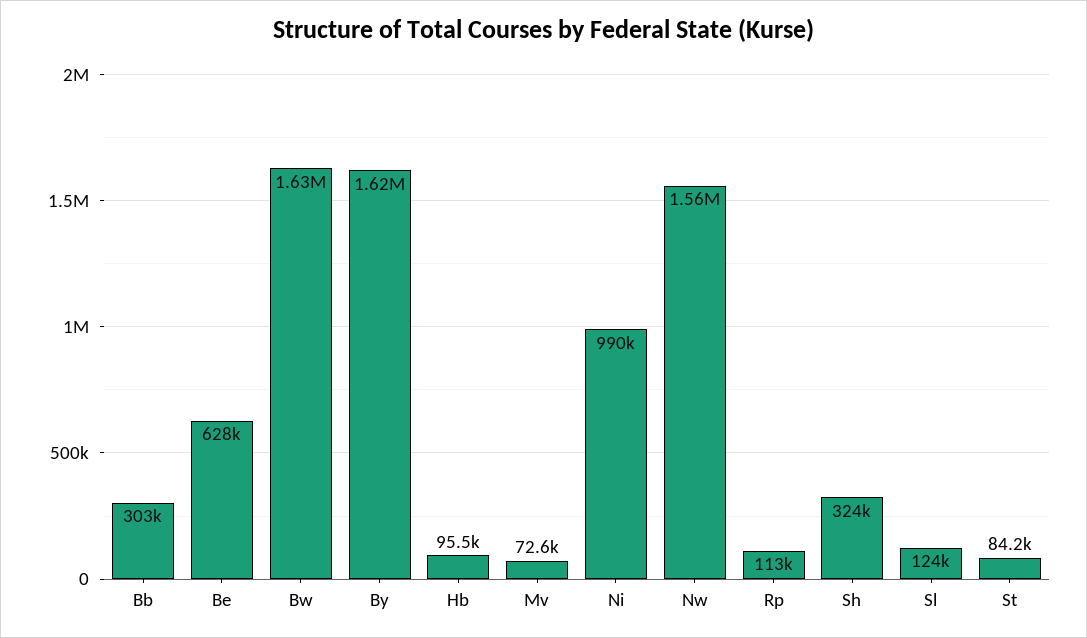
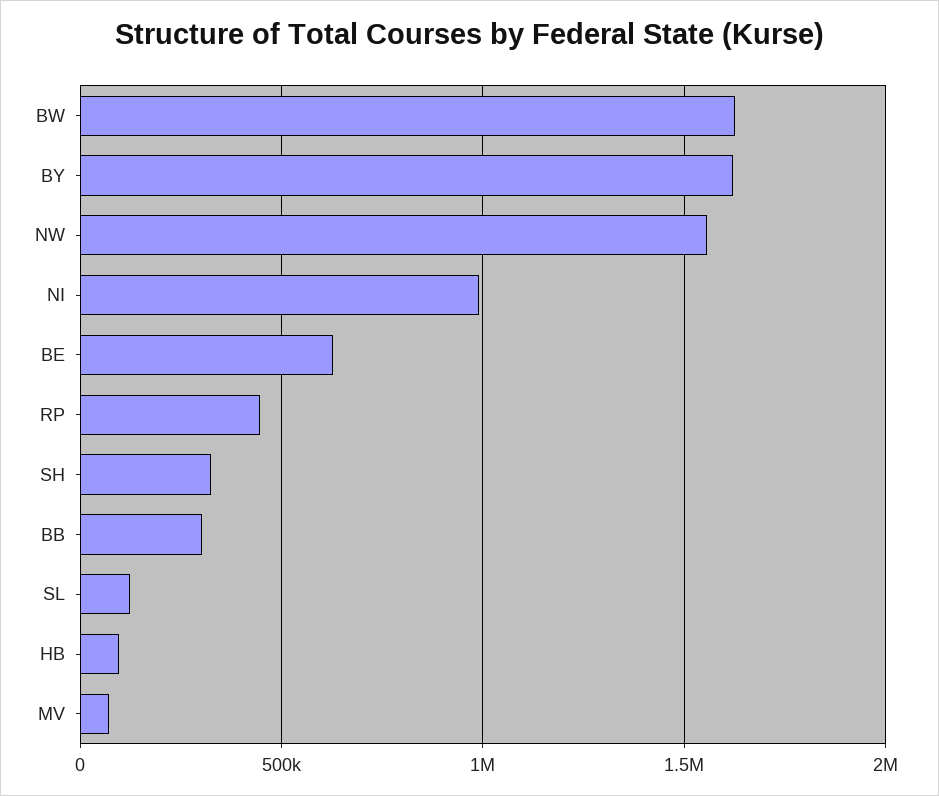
Rp: 113000 -> 450000
St: 84200 -> none

